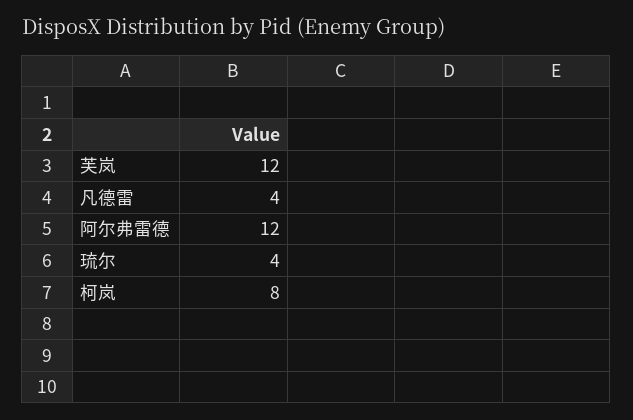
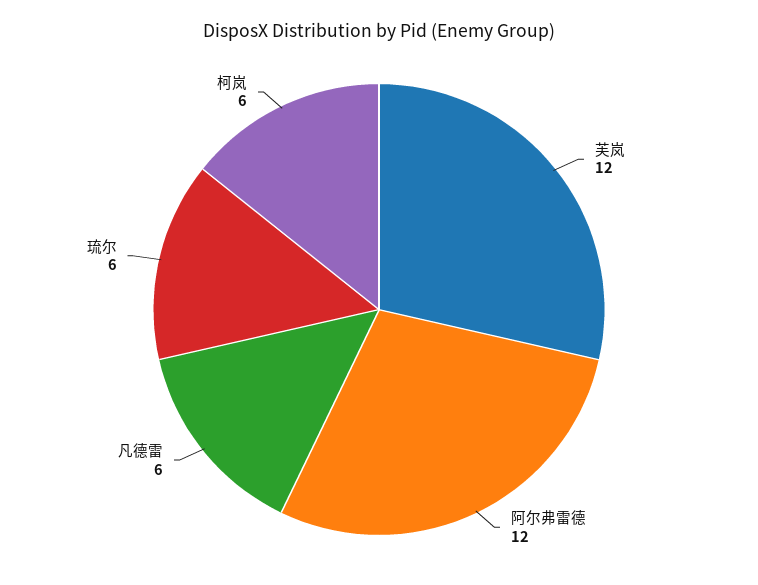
凡德雷: 4 -> 6
琉尔: 4 -> 6
柯岚: 8 -> 6

